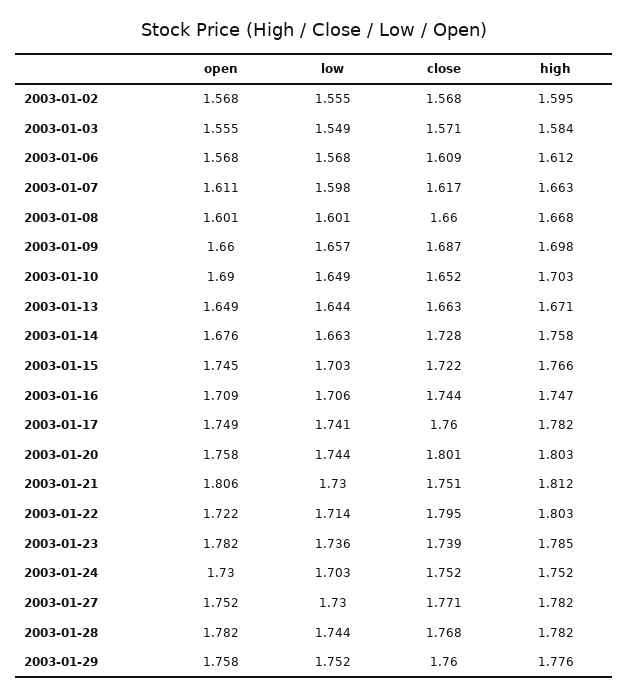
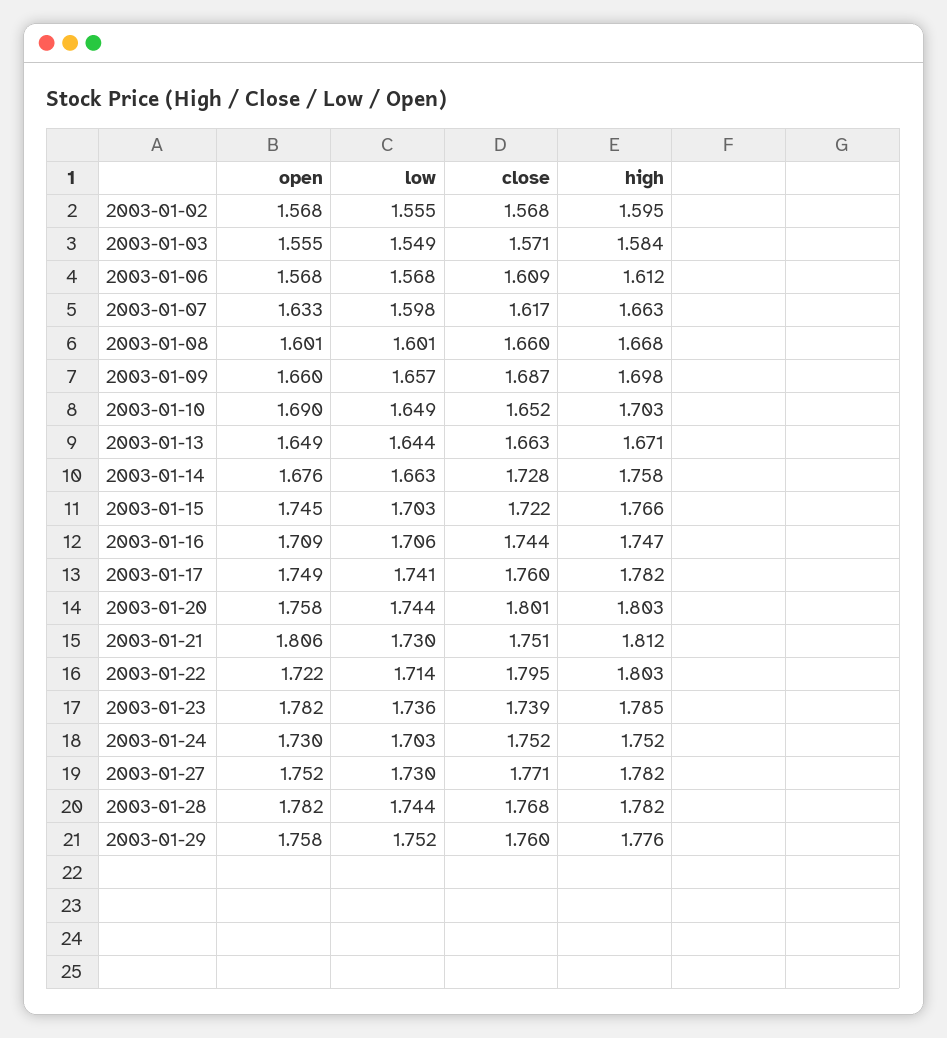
open, 2003-01-07: 1.611 -> 1.633

